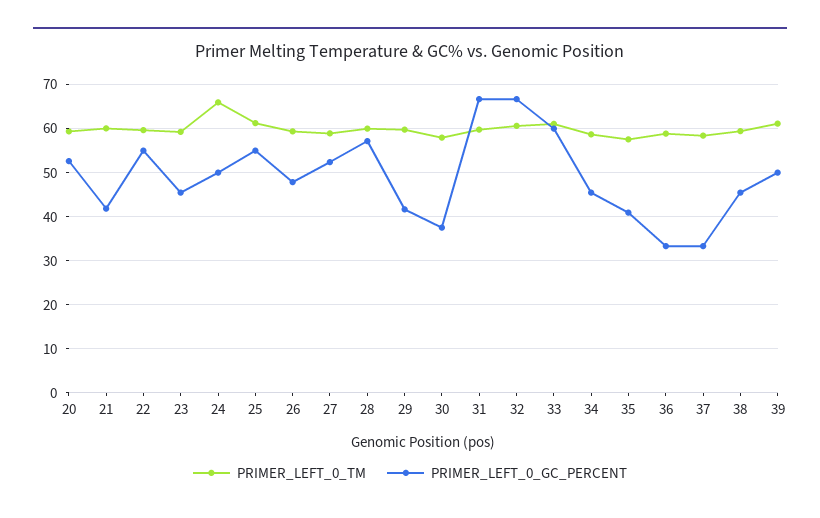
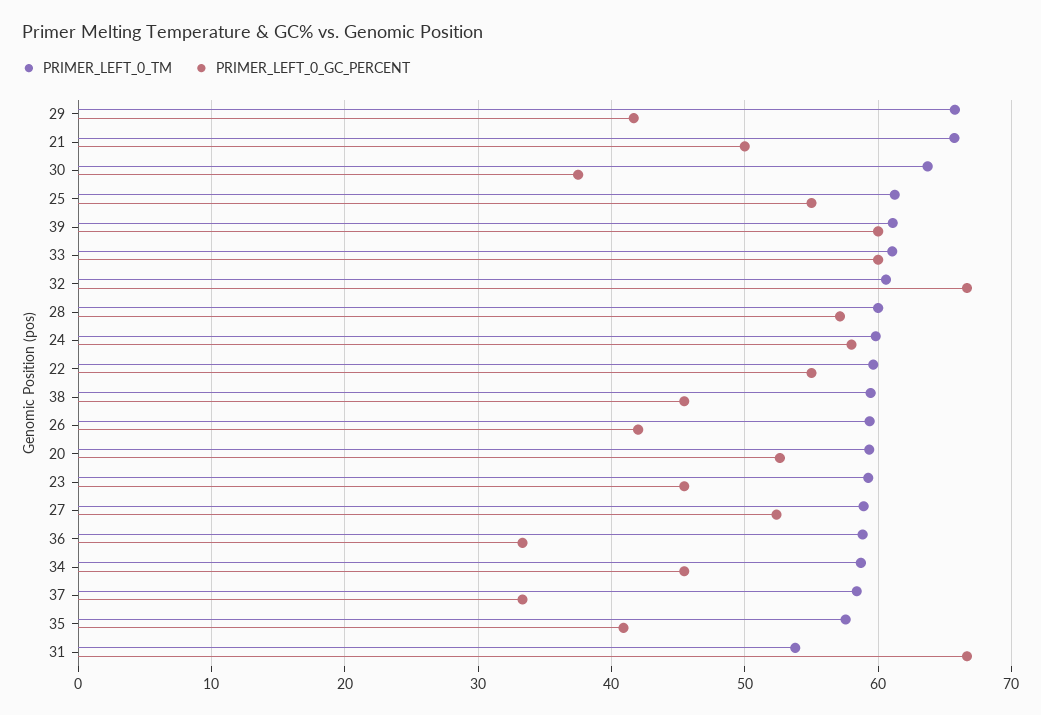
PRIMER_LEFT_0_TM, 21: 60 -> 66
PRIMER_LEFT_0_GC_PERCENT, 21: 42 -> 50
PRIMER_LEFT_0_TM, 24: 66 -> 60
PRIMER_LEFT_0_GC_PERCENT, 24: 50 -> 58
PRIMER_LEFT_0_GC_PERCENT, 26: 48 -> 42
PRIMER_LEFT_0_TM, 29: 60 -> 66
PRIMER_LEFT_0_TM, 30: 58 -> 64
PRIMER_LEFT_0_TM, 31: 60 -> 54
PRIMER_LEFT_0_GC_PERCENT, 39: 50 -> 60

